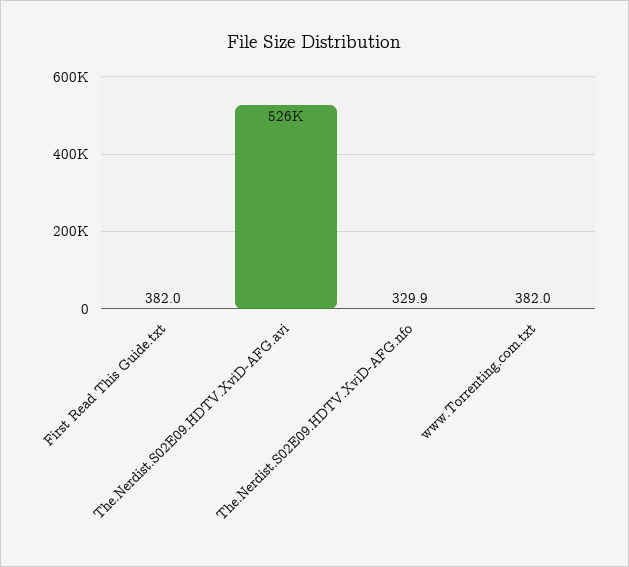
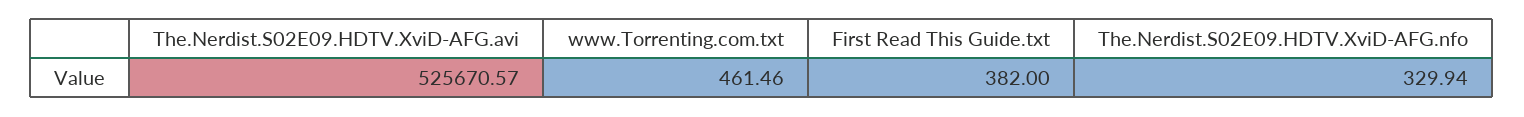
www.Torrenting.com.txt: 382 -> 461.46

